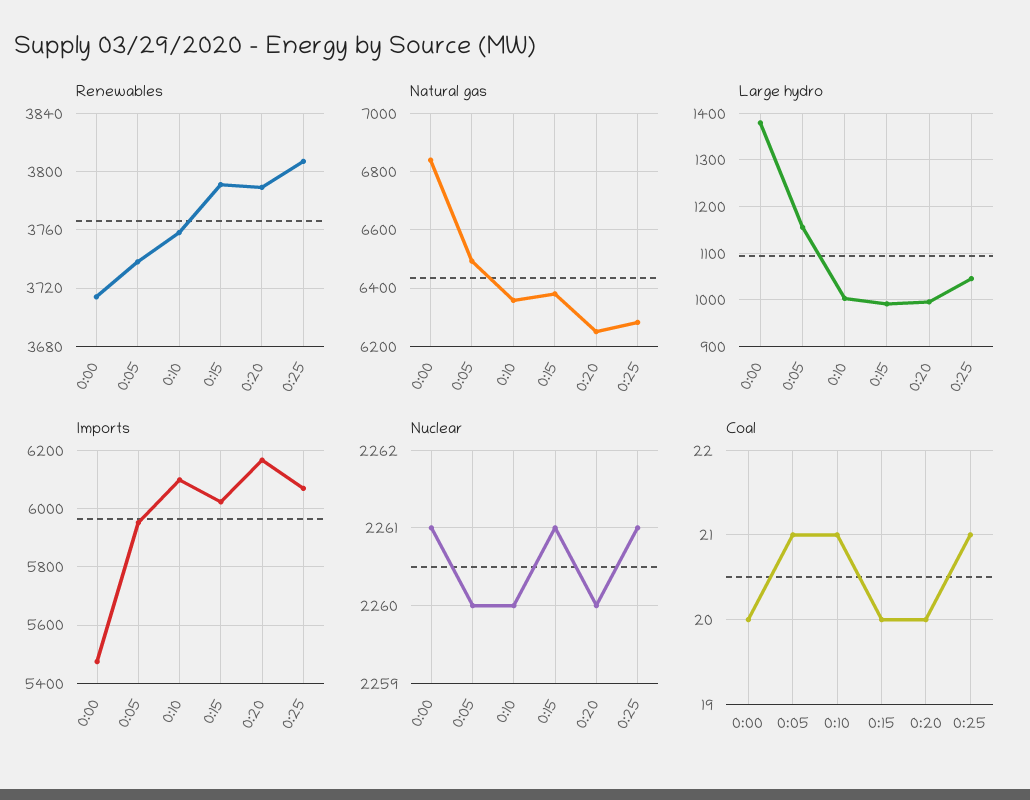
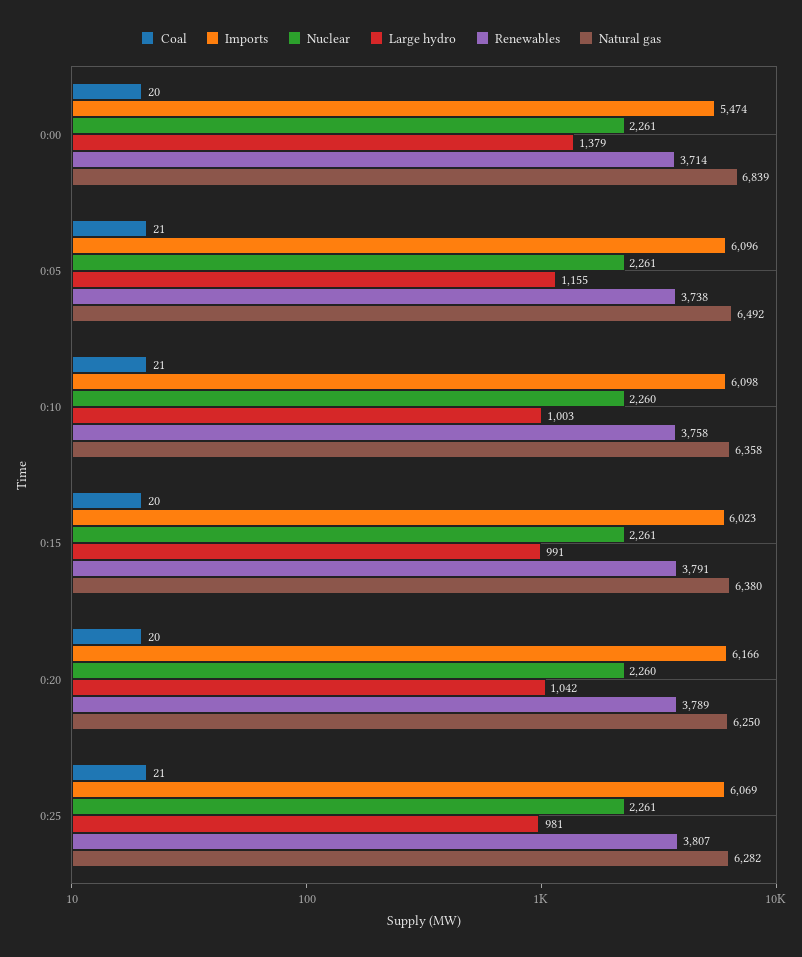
Large hydro, 0:20: 1000 -> 1042
Large hydro, 0:25: 1040 -> 981
Imports, 0:05: 5950 -> 6096
Nuclear, 0:05: 2260 -> 2261

